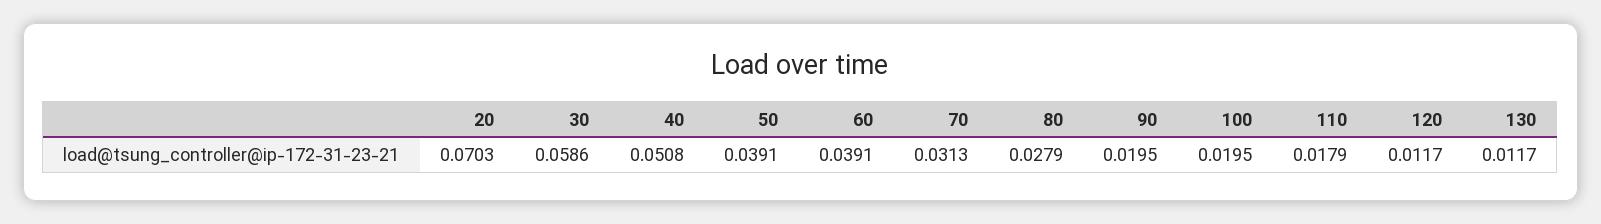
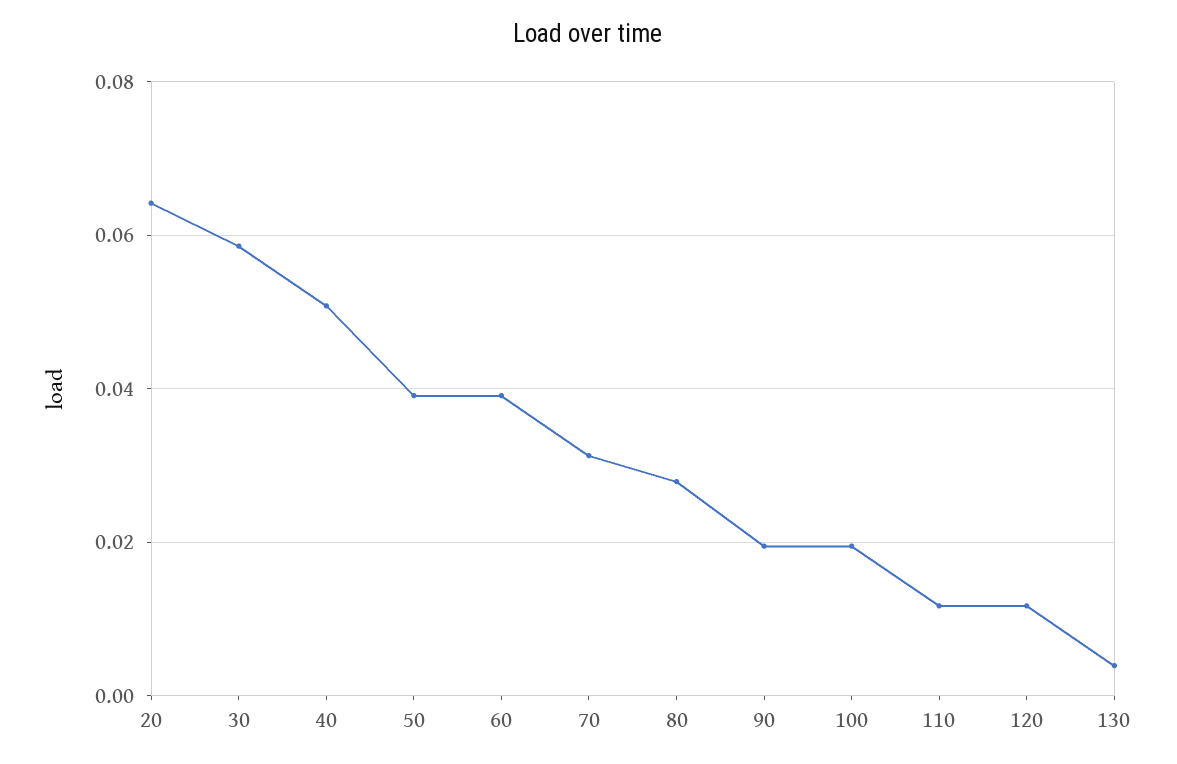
20: 0.0703 -> 0.064
110: 0.0179 -> 0.012
130: 0.0117 -> 0.004

